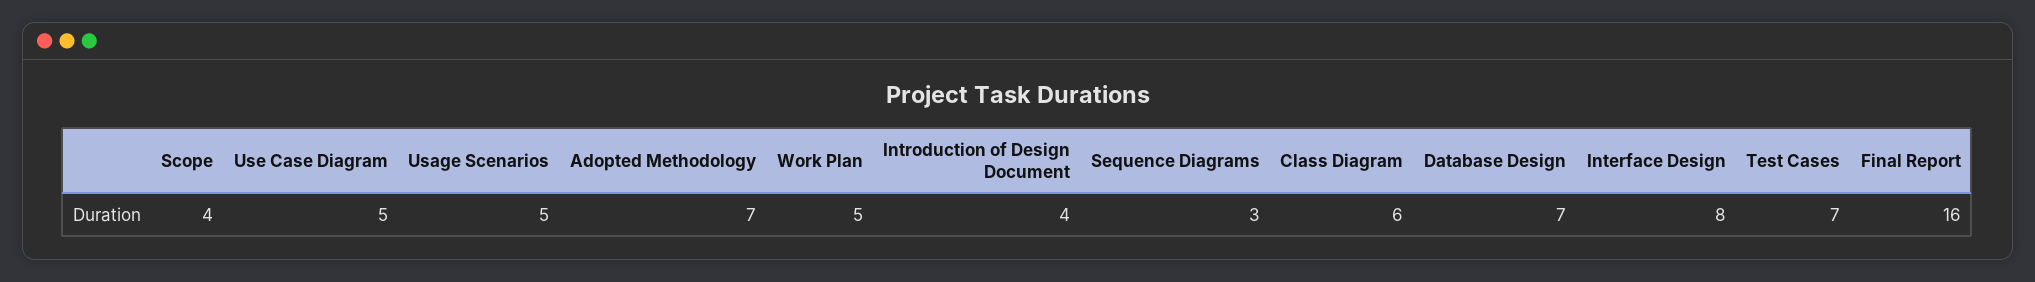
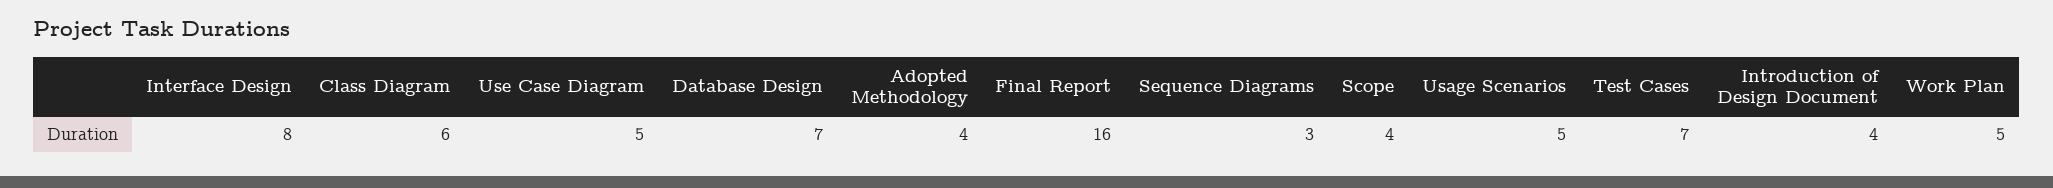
Adopted Methodology: 7 -> 4

